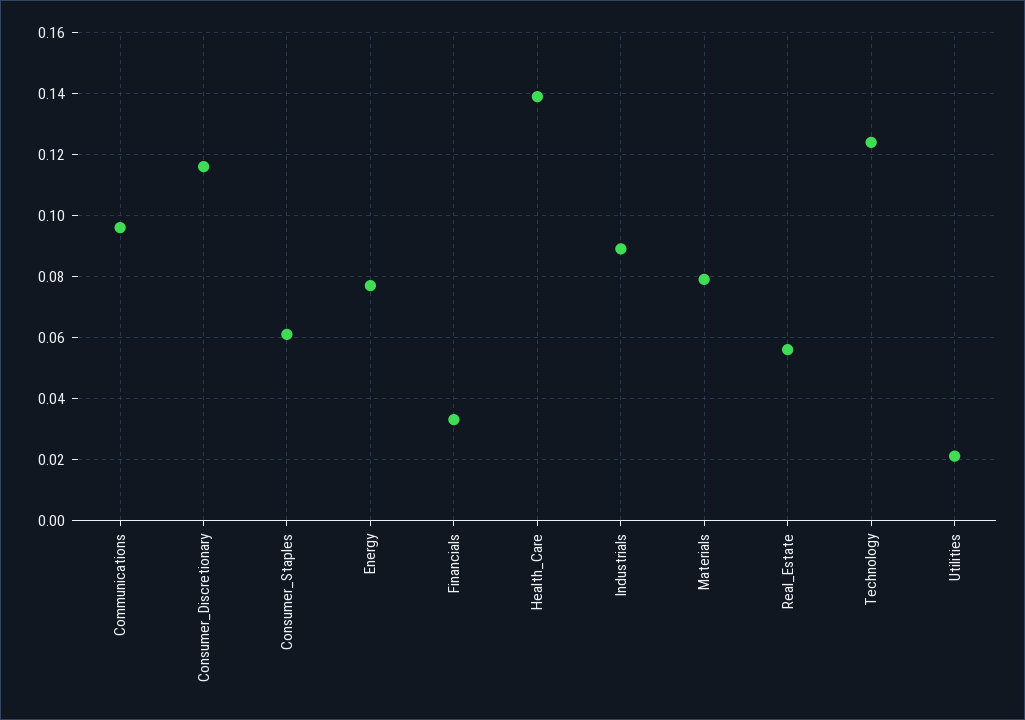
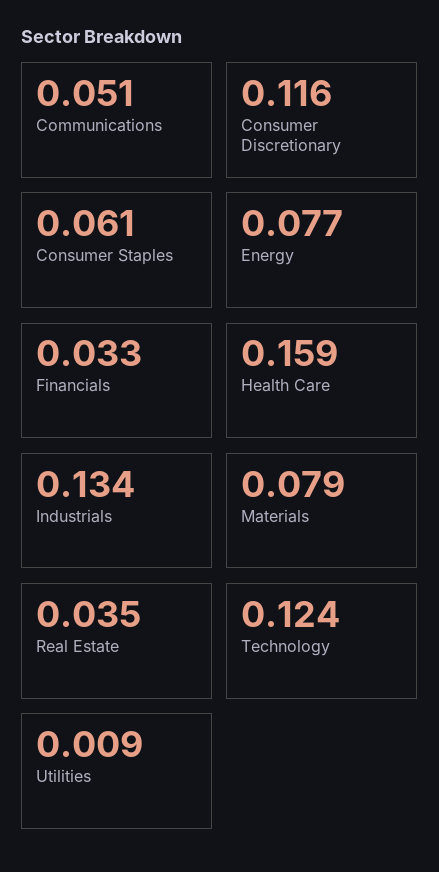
Communications: 0.095 -> 0.051
Health_Care: 0.14 -> 0.159
Industrials: 0.09 -> 0.134
Real_Estate: 0.055 -> 0.035
Utilities: 0.02 -> 0.009

